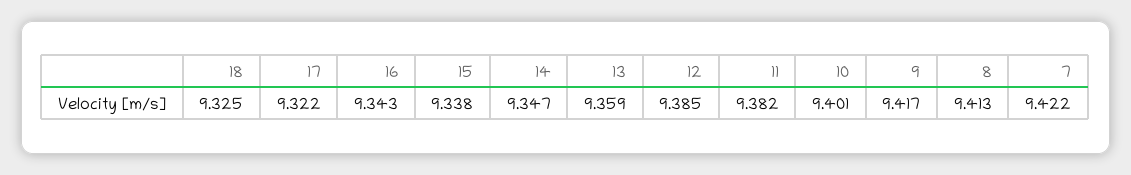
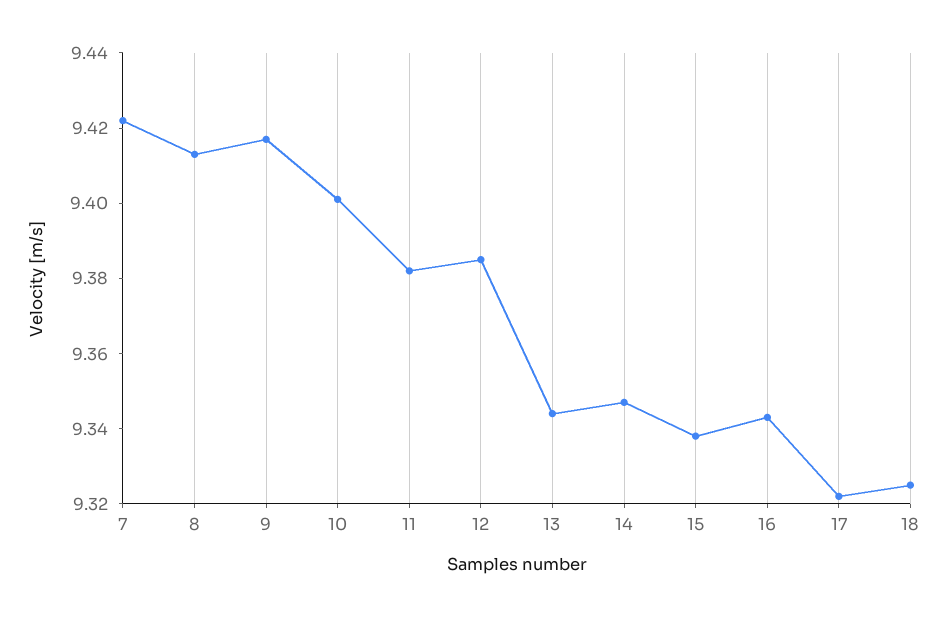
13: 9.359 -> 9.345

